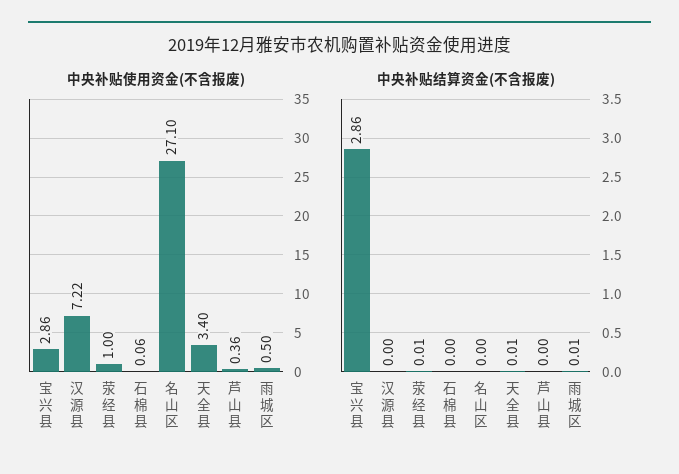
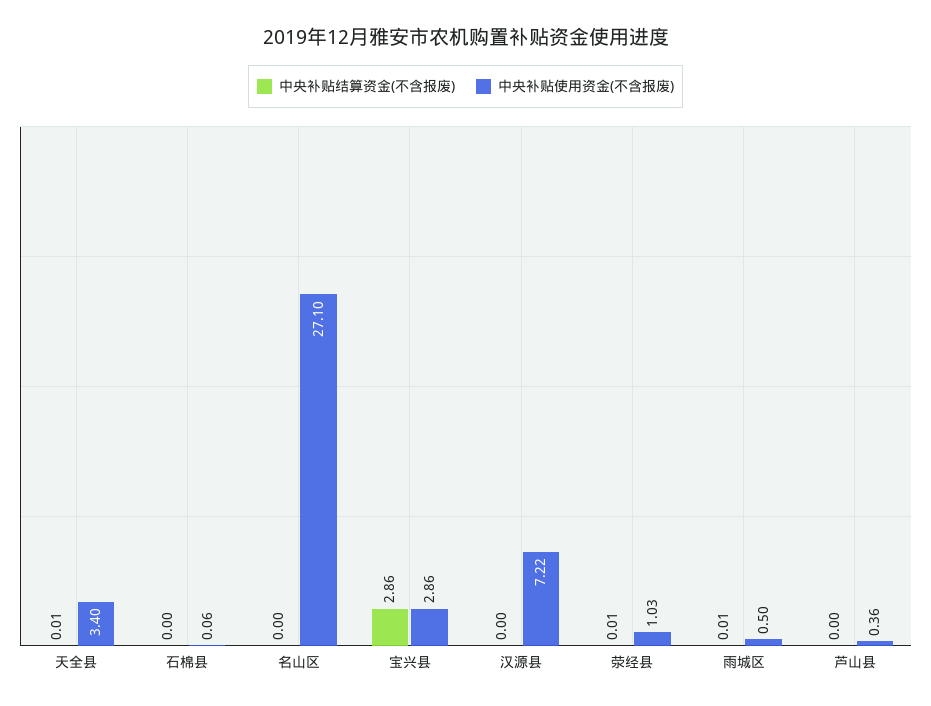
中央补贴使用资金(不含报废), 荥经县: 1 -> 1.03

